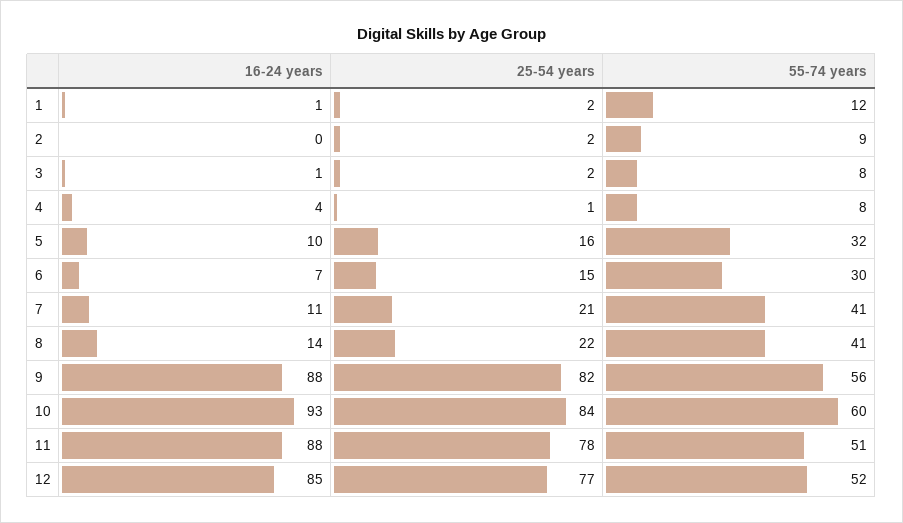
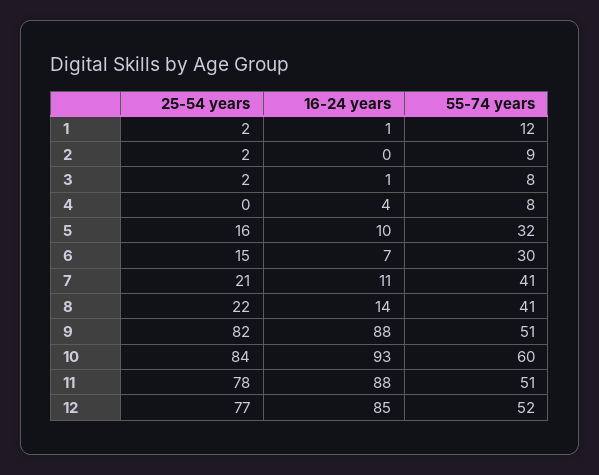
25-54 years, 4: 1 -> 0
55-74 years, 9: 56 -> 51

